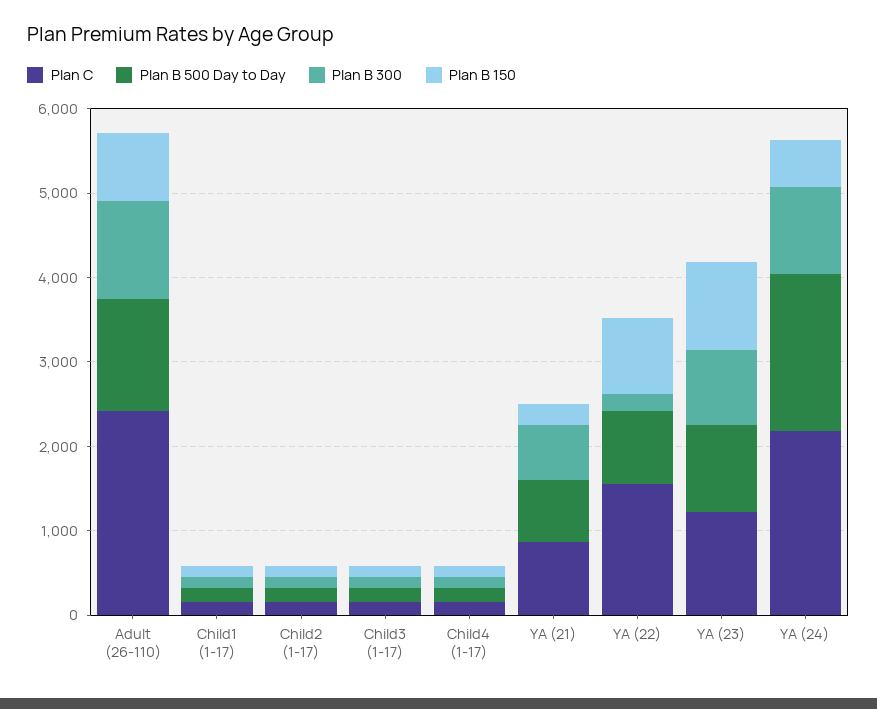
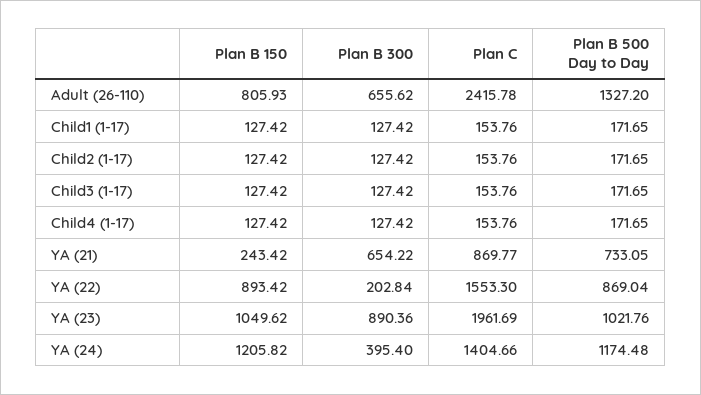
Plan B 300, Adult (26-110): 1200 -> 655.62
Plan C, YA (23): 1200 -> 1961.69
Plan C, YA (24): 2200 -> 1404.66
Plan B 500 Day to Day, YA (24): 1800 -> 1174.48
Plan B 300, YA (24): 1000 -> 395.4
Plan B 150, YA (24): 600 -> 1205.82

